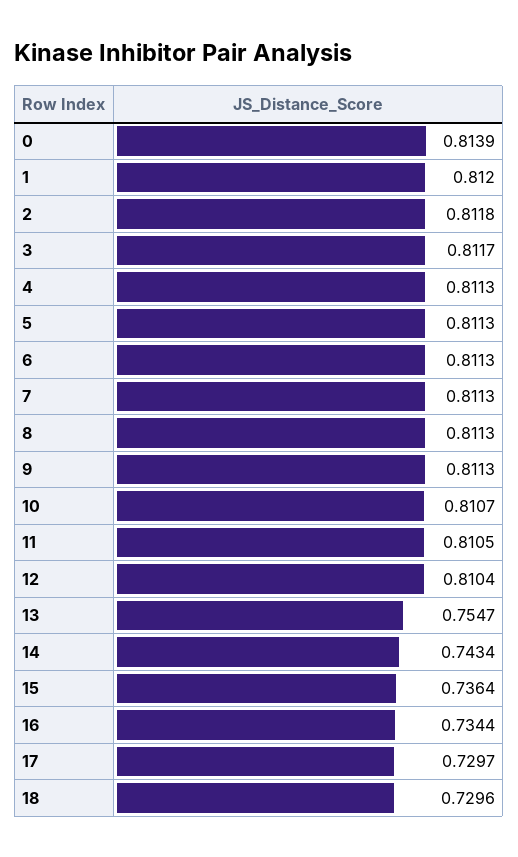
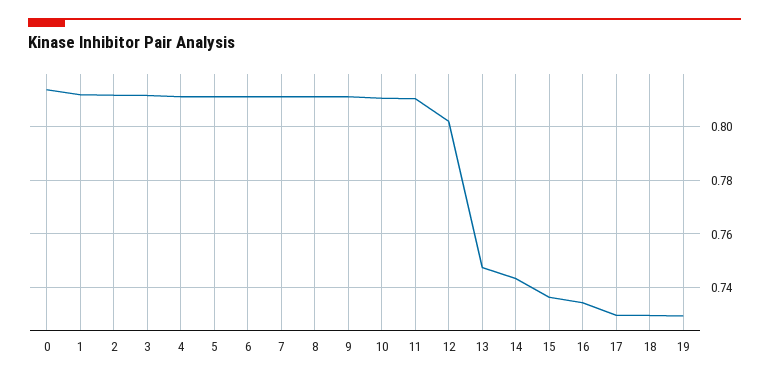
12: 0.8104 -> 0.8025
13: 0.7547 -> 0.7475
19: none -> 0.73

